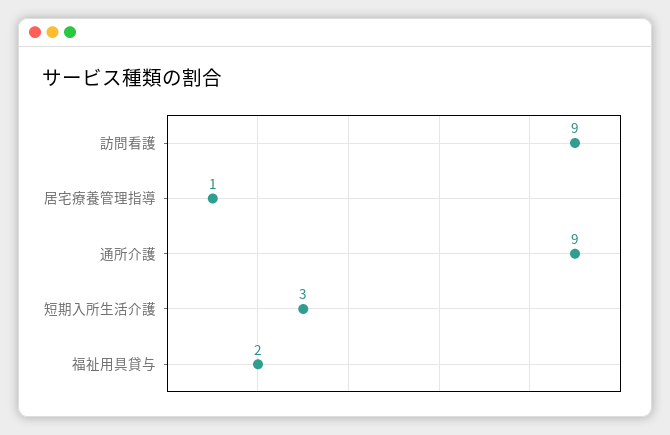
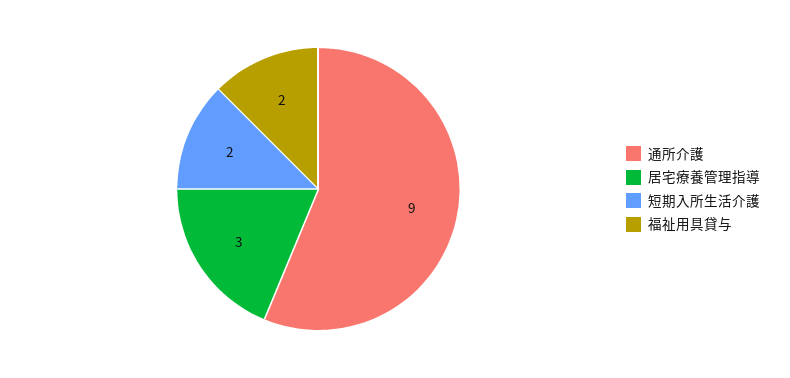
訪問看護: 9 -> none
居宅療養管理指導: 1 -> 3
短期入所生活介護: 3 -> 2

